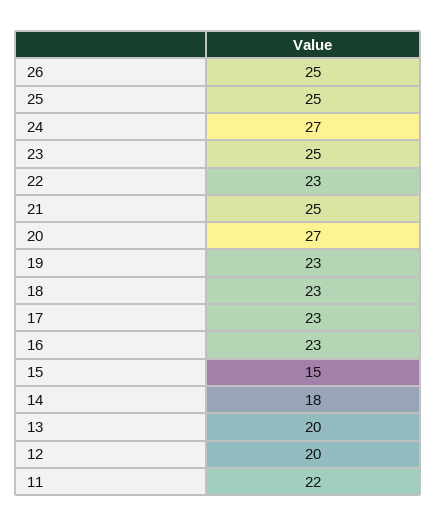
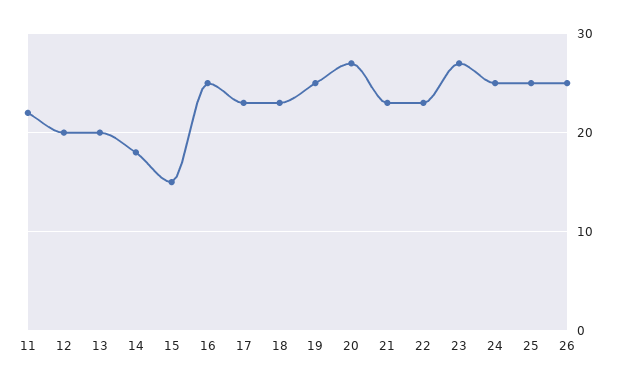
24: 27 -> 25
23: 25 -> 27
21: 25 -> 23
19: 23 -> 25
16: 23 -> 25

